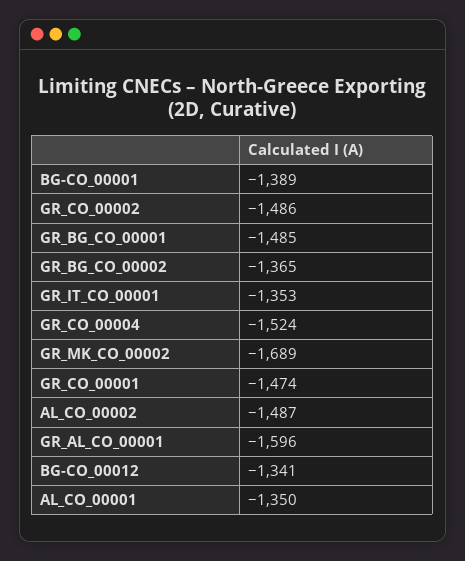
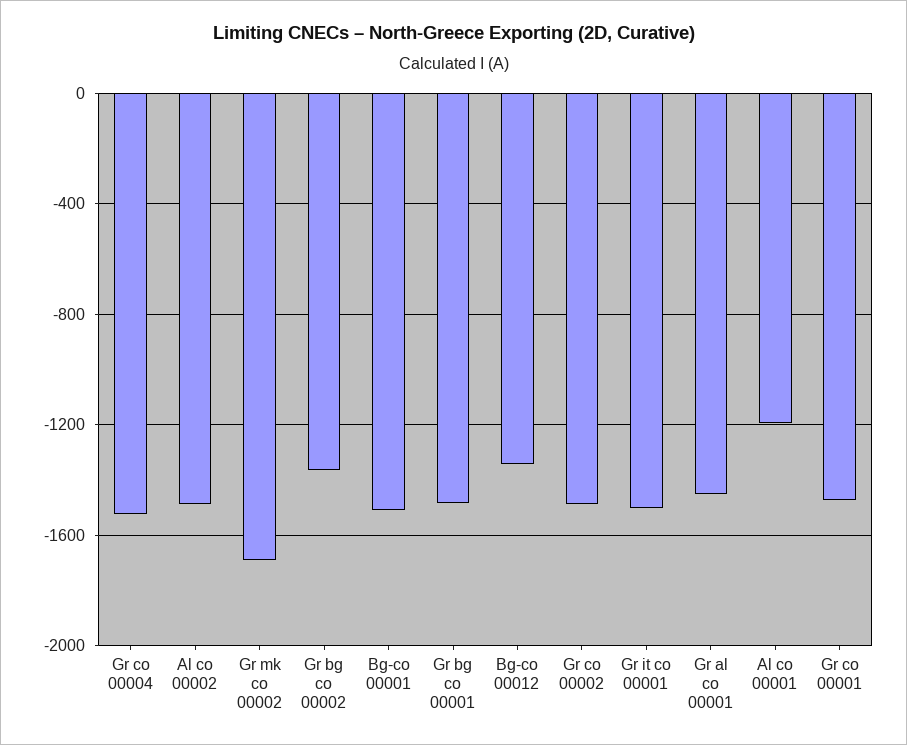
BG-CO_00001: -1389 -> -1500
GR_IT_CO_00001: -1353 -> -1500
GR_AL_CO_00001: -1596 -> -1450
AL_CO_00001: -1350 -> -1200

